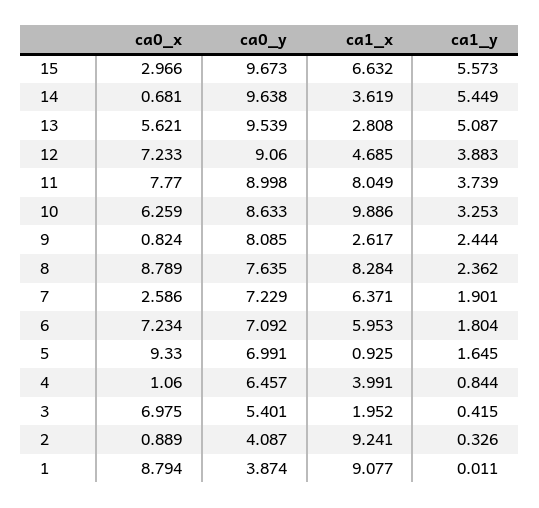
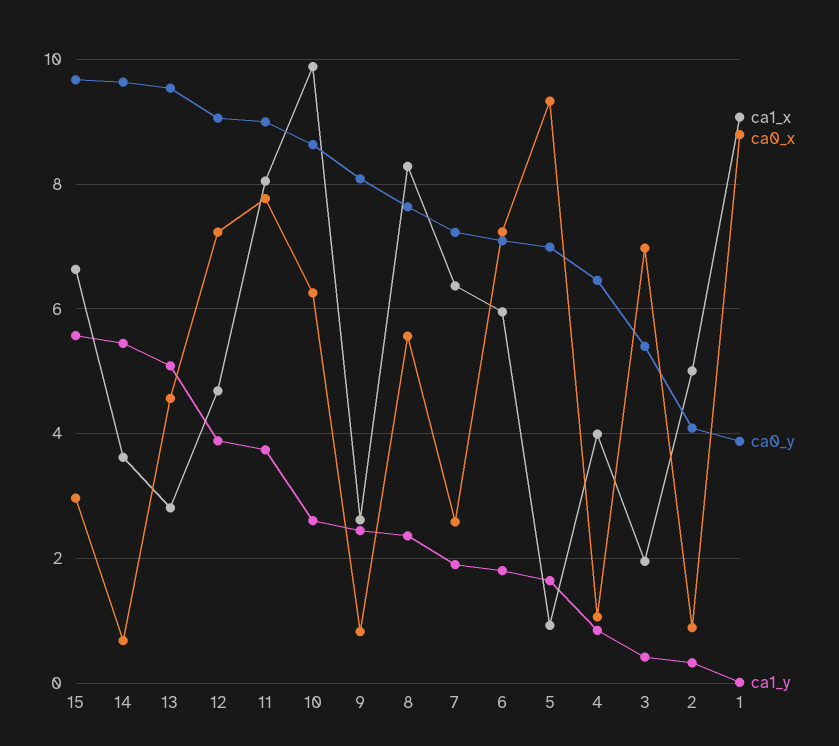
ca0_x, 13: 5.621 -> 4.6
ca1_y, 10: 3.253 -> 2.6
ca0_x, 8: 8.789 -> 5.6
ca1_x, 2: 9.241 -> 5

